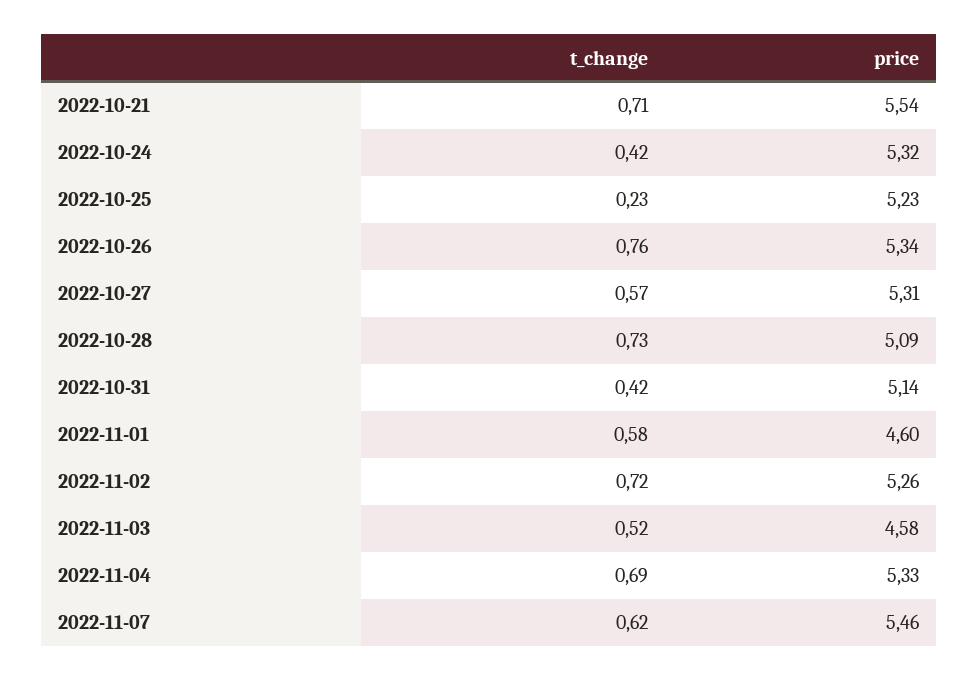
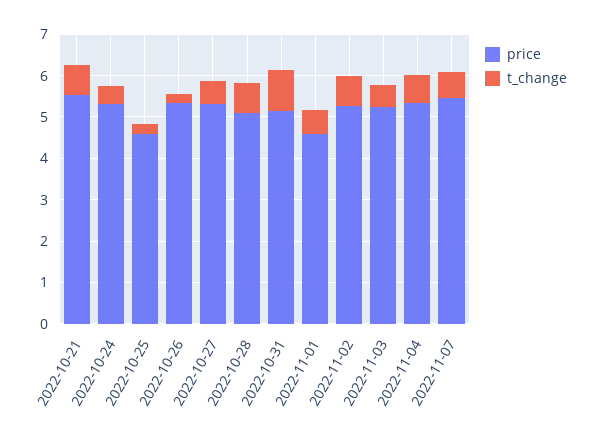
price, 2022-10-25: 5.23 -> 4.6
t_change, 2022-10-26: 0.76 -> 0.2
t_change, 2022-10-31: 0.42 -> 1
price, 2022-11-03: 4.58 -> 5.2

